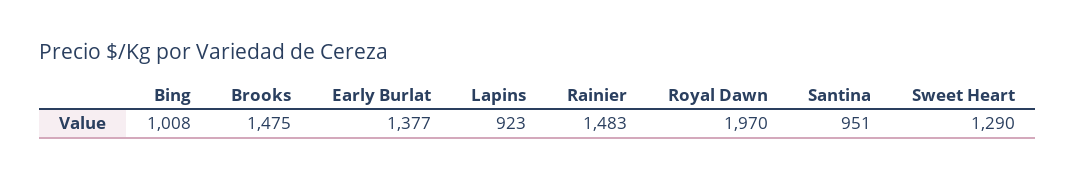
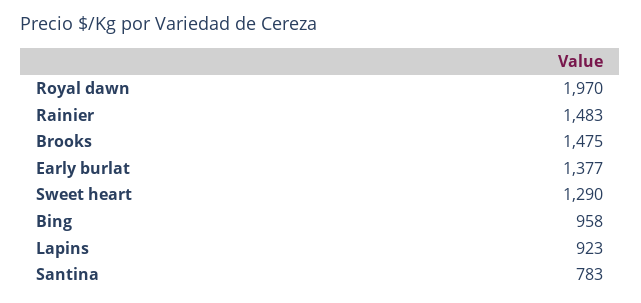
Bing: 1008 -> 958
Santina: 951 -> 783

